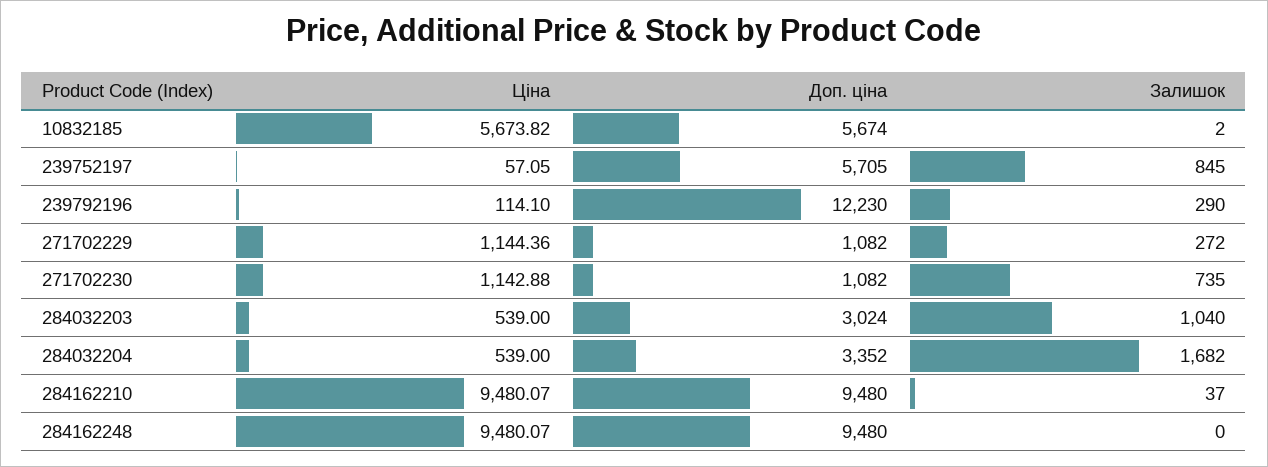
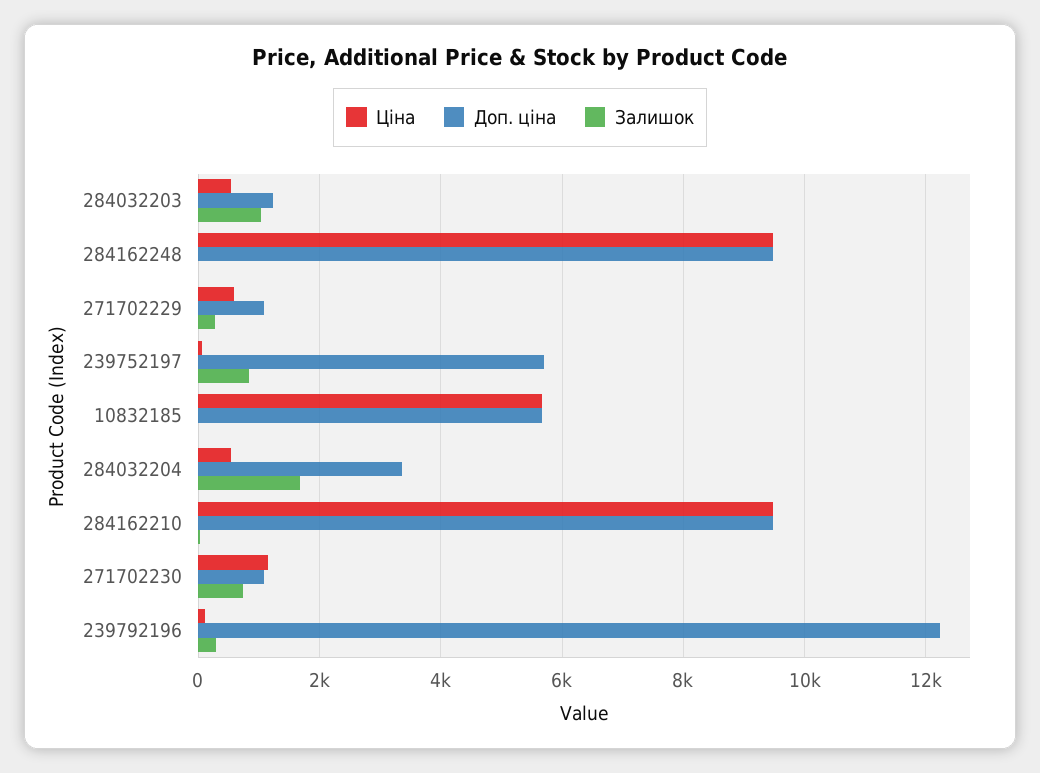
Ціна, 271702229: 1144.36 -> 600
Доп. ціна, 284032203: 3024 -> 1200

